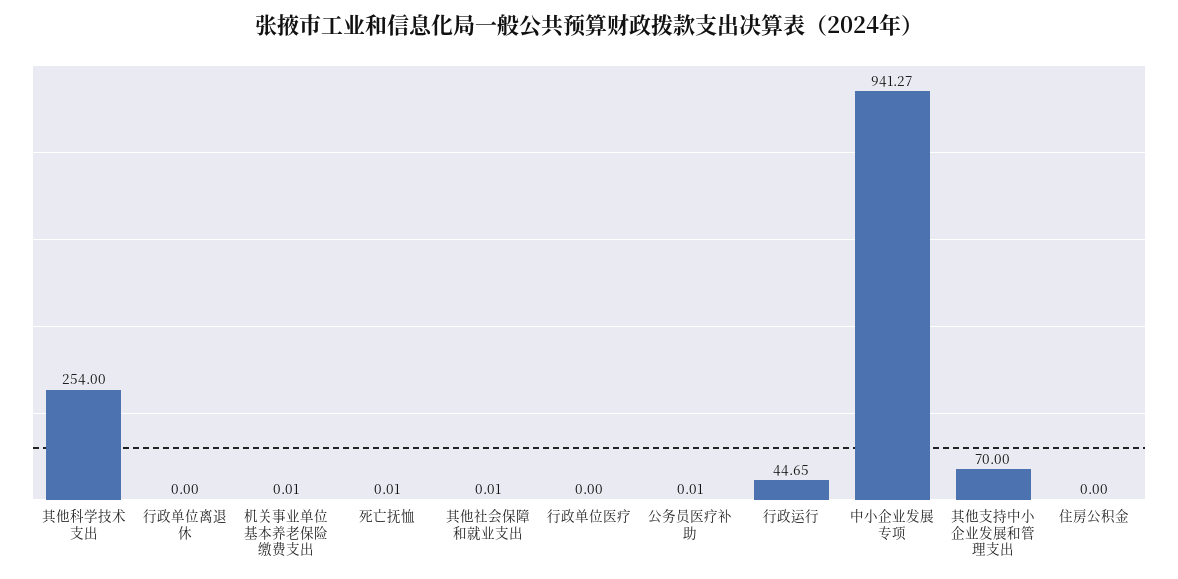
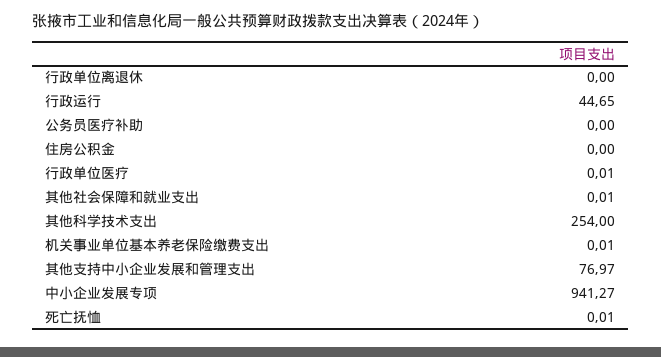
行政单位医疗: 0 -> 0.01
公务员医疗补助: 0.01 -> 0
其他支持中小企业发展和管理支出: 70 -> 76.97

